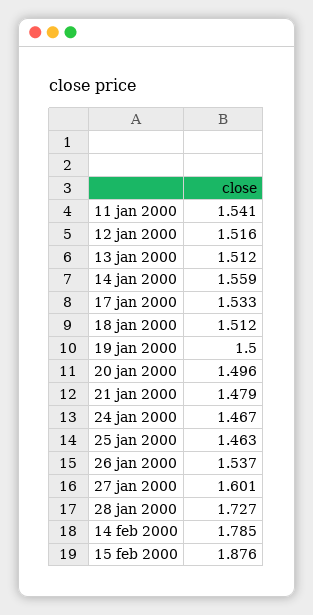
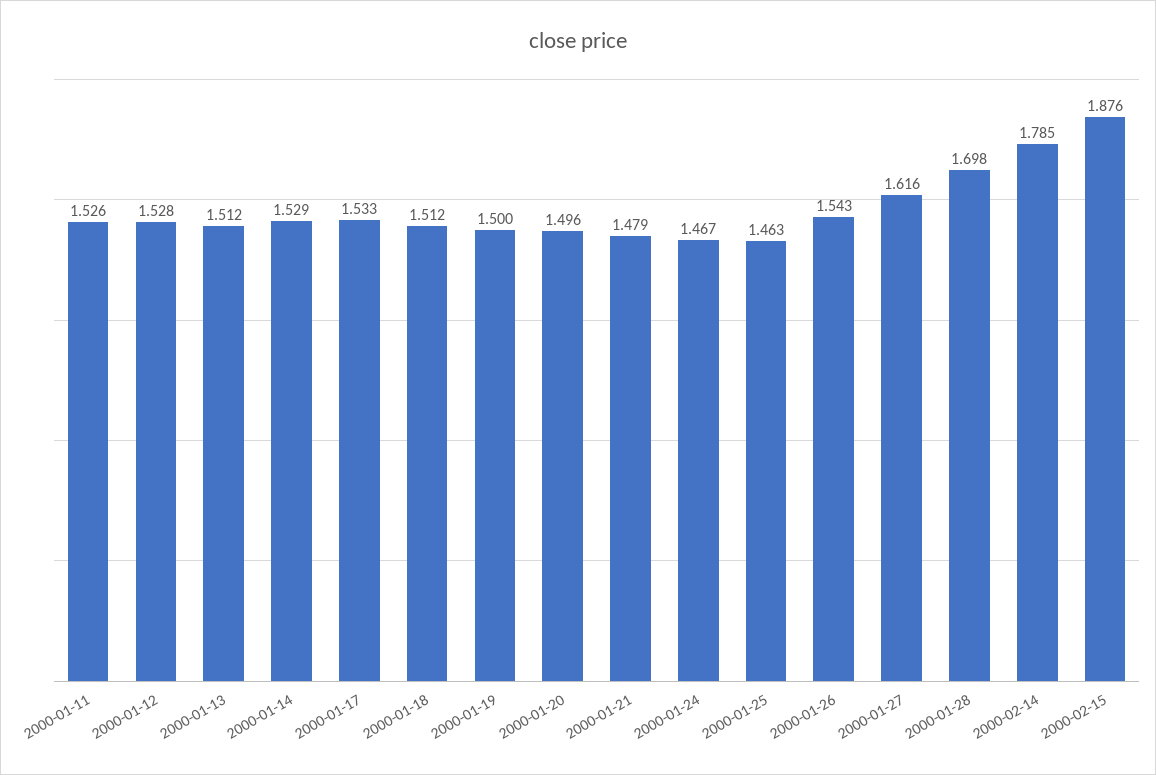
11 jan 2000: 1.541 -> 1.526
12 jan 2000: 1.516 -> 1.528
14 jan 2000: 1.559 -> 1.529
26 jan 2000: 1.537 -> 1.543
27 jan 2000: 1.601 -> 1.616
28 jan 2000: 1.727 -> 1.698

